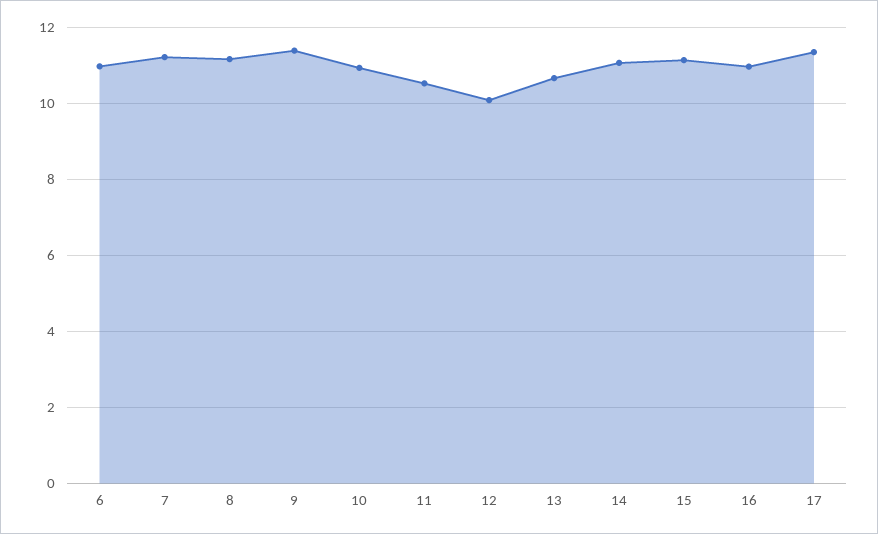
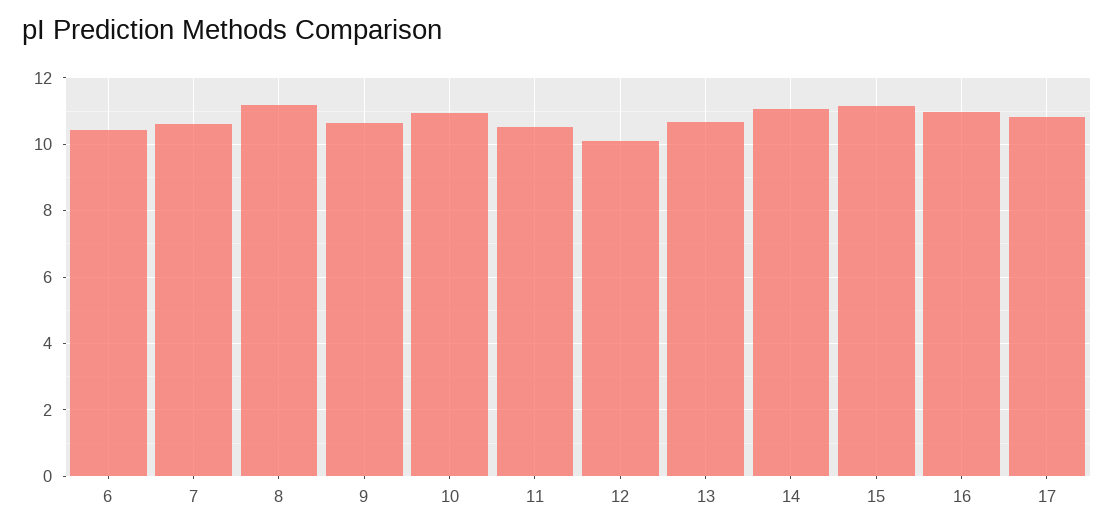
6: 11 -> 10.4
7: 11.2 -> 10.6
9: 11.4 -> 10.6
17: 11.4 -> 10.8

